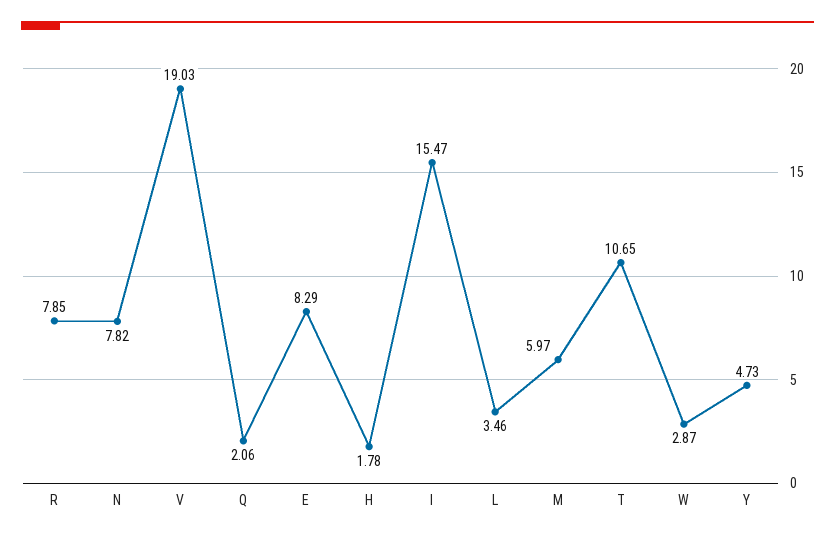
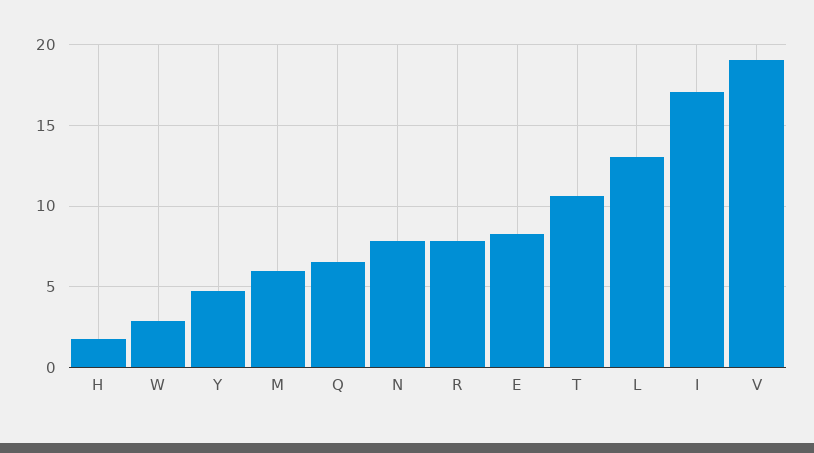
Q: 2.06 -> 6.5
I: 15.47 -> 17
L: 3.46 -> 13

